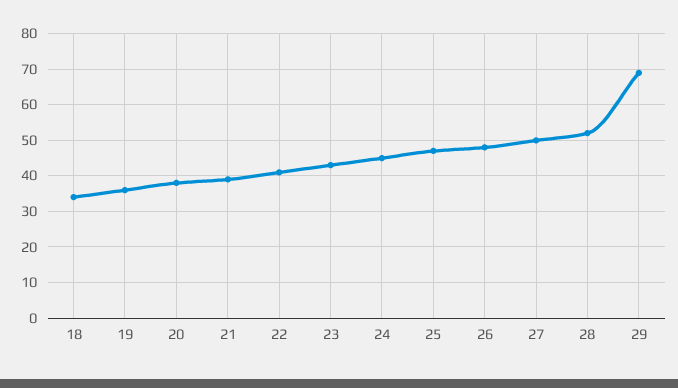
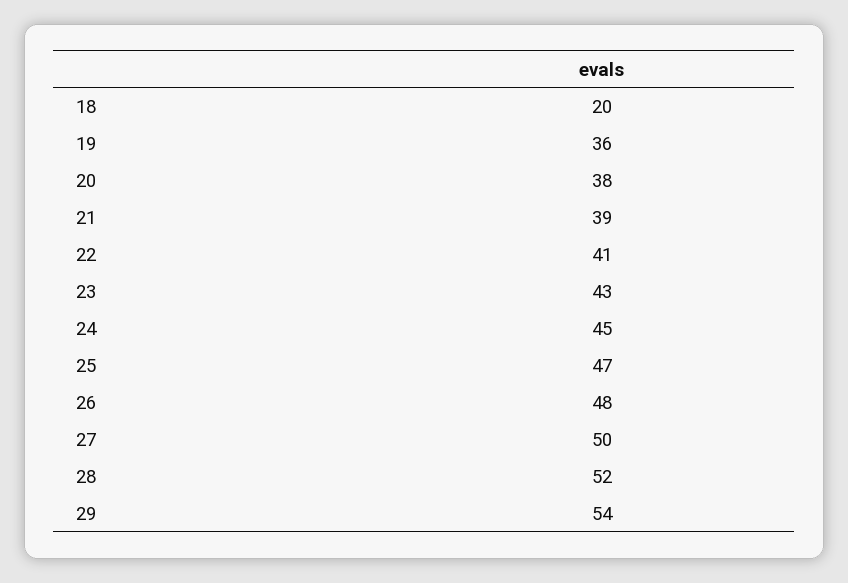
18: 35 -> 20
29: 70 -> 54

